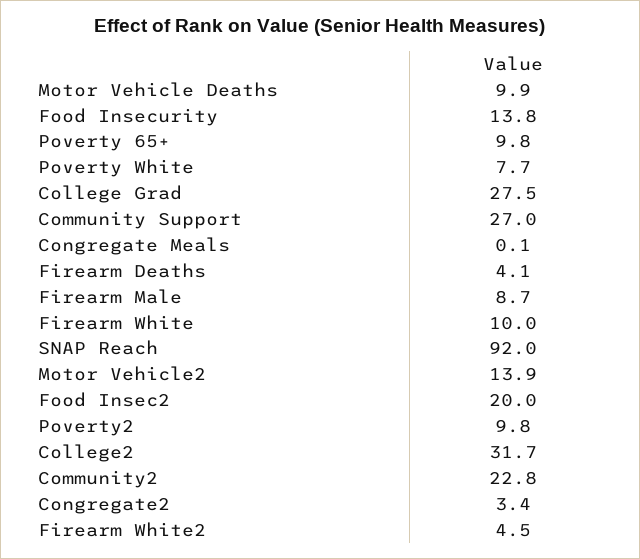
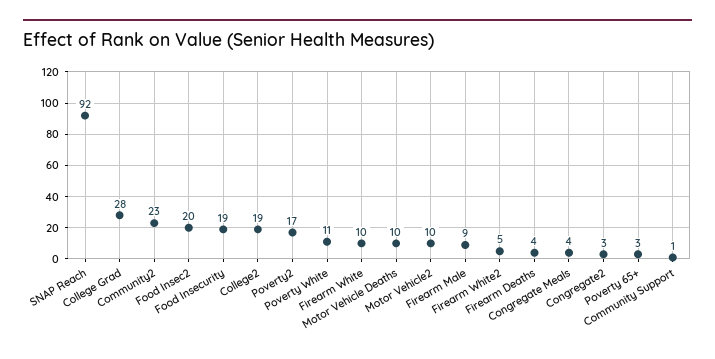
Food Insecurity: 13.8 -> 19
Poverty 65+: 9.8 -> 3
Poverty White: 7.7 -> 11
Community Support: 27 -> 1
Congregate Meals: 0.1 -> 4
Motor Vehicle2: 13.9 -> 10
Poverty2: 9.8 -> 17
College2: 31.7 -> 19

